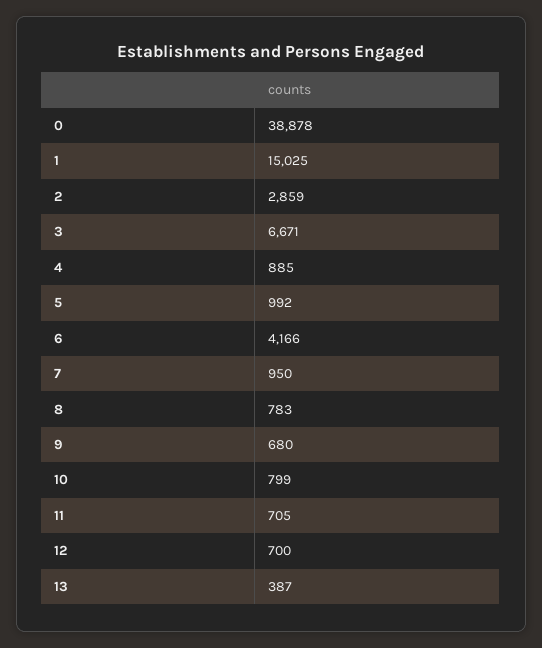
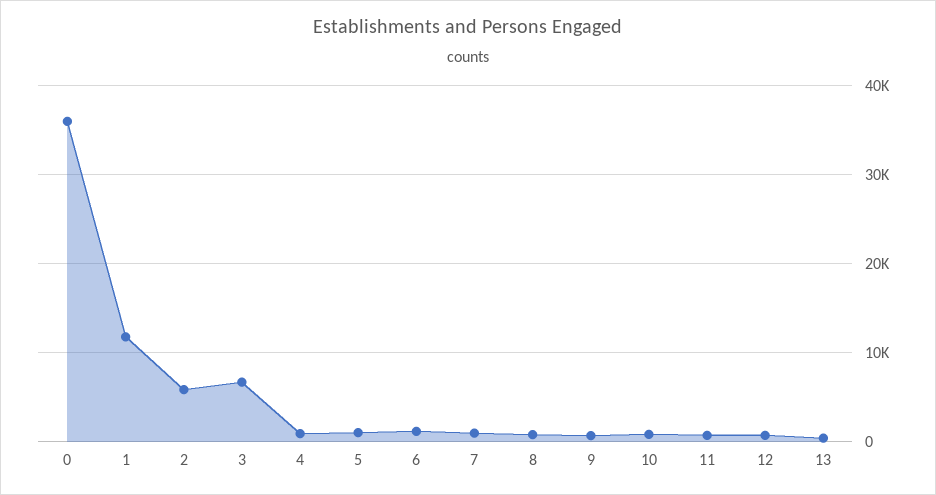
0: 38878 -> 36000
1: 15025 -> 12000
2: 2859 -> 6000
6: 4166 -> 1000

